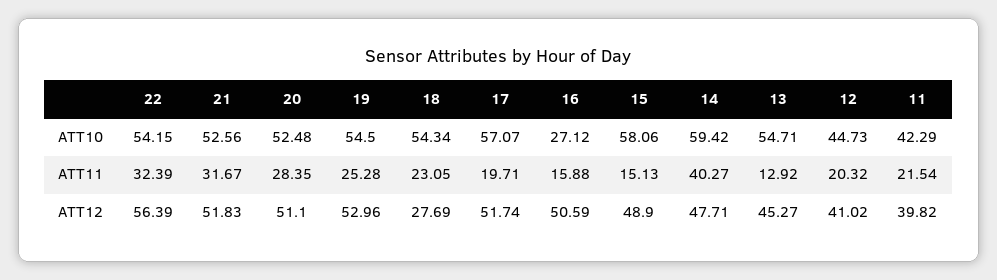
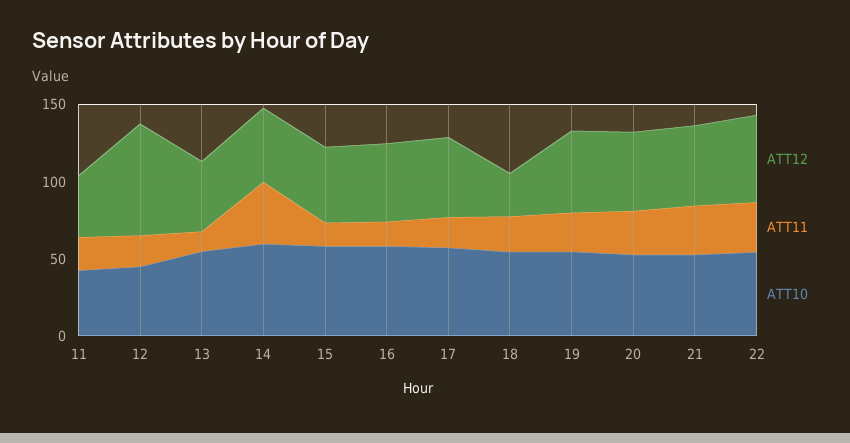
ATT10, 16: 27.12 -> 60
ATT12, 12: 41.02 -> 70

